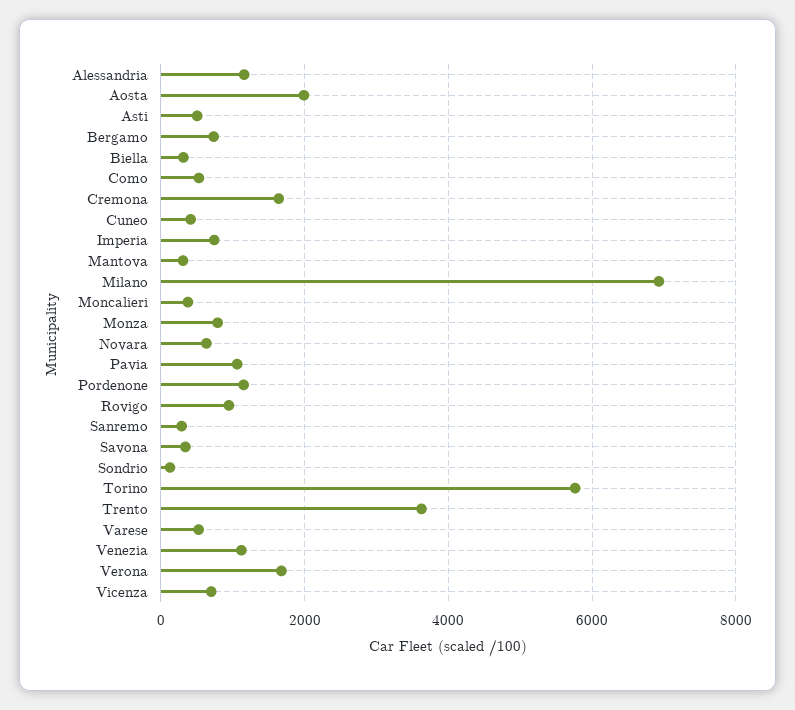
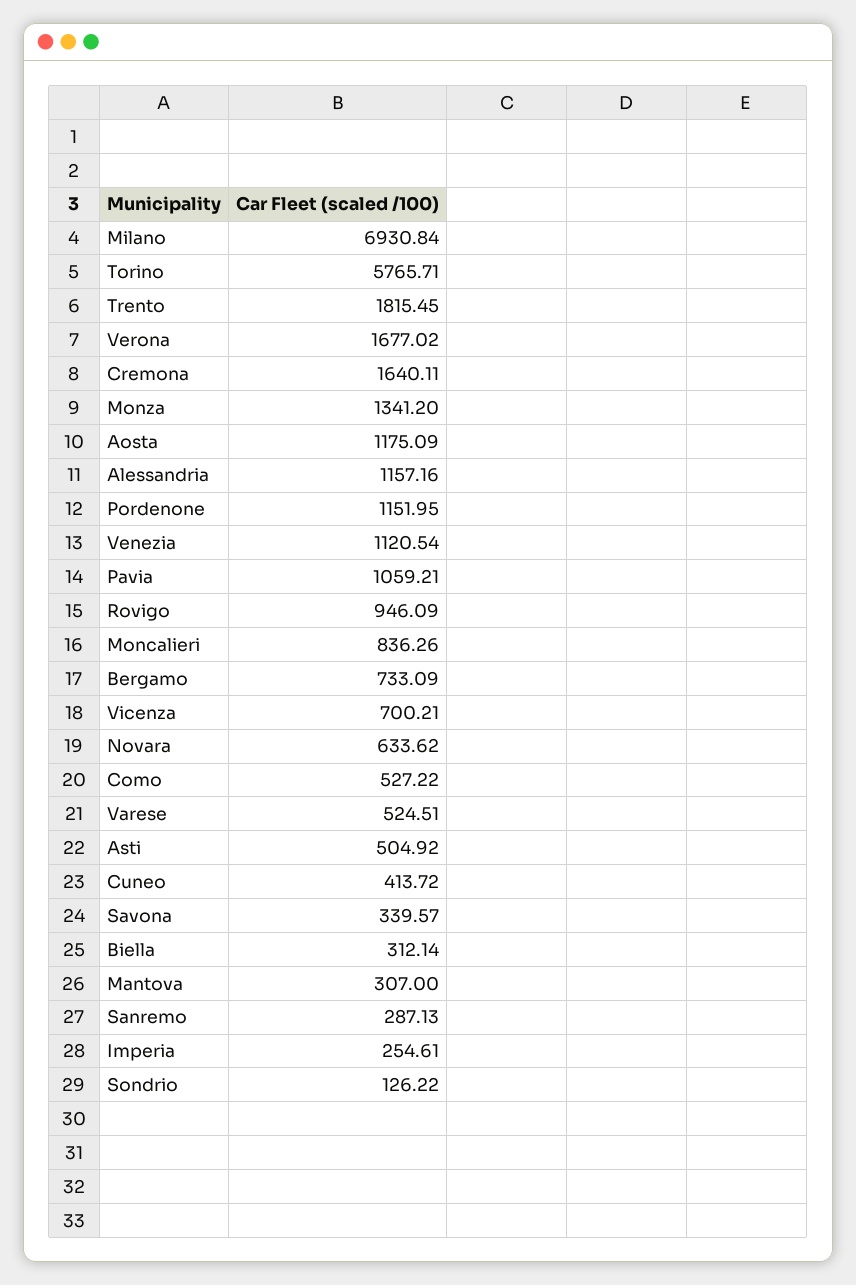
Aosta: 2000 -> 1175.09
Imperia: 800 -> 254.61
Moncalieri: 400 -> 836.26
Monza: 800 -> 1341.2
Trento: 3600 -> 1815.45

